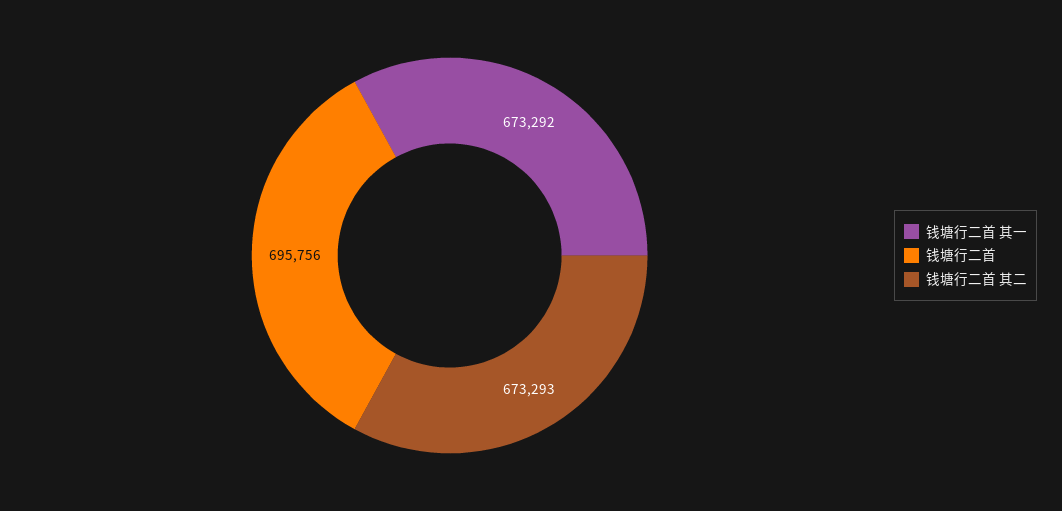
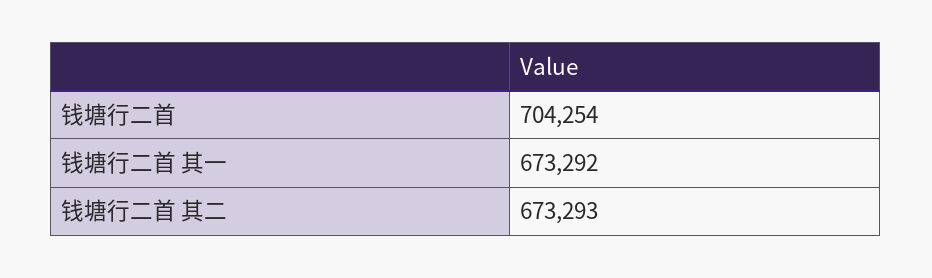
钱塘行二首: 695756 -> 704254

